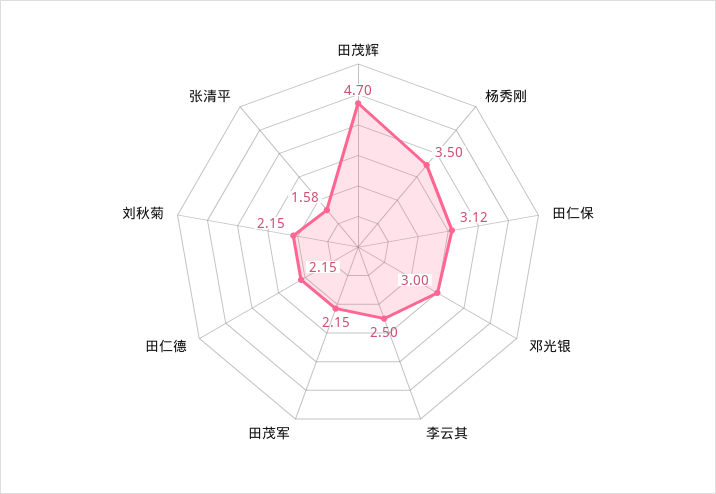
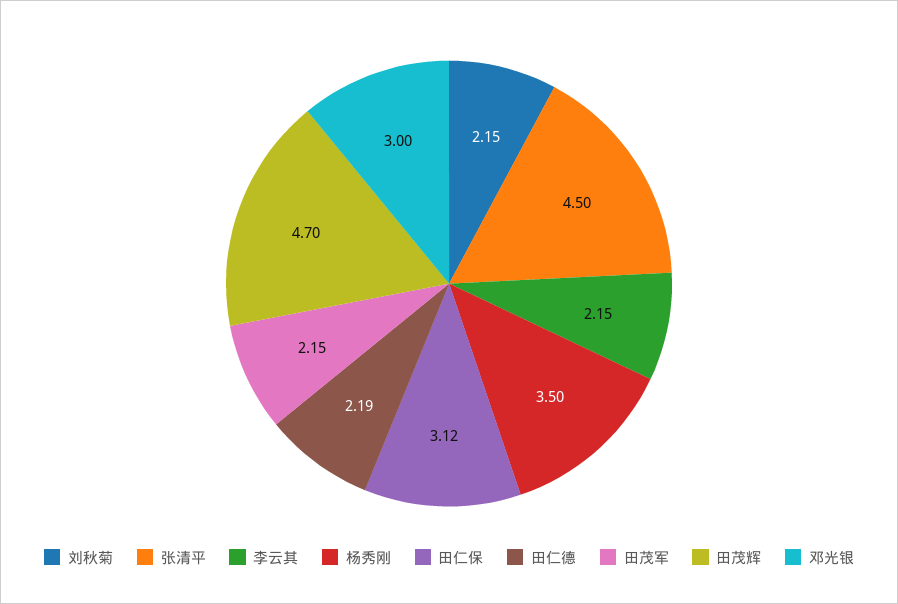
李云其: 2.5 -> 2.15
田仁德: 2.15 -> 2.19
张清平: 1.58 -> 4.5

